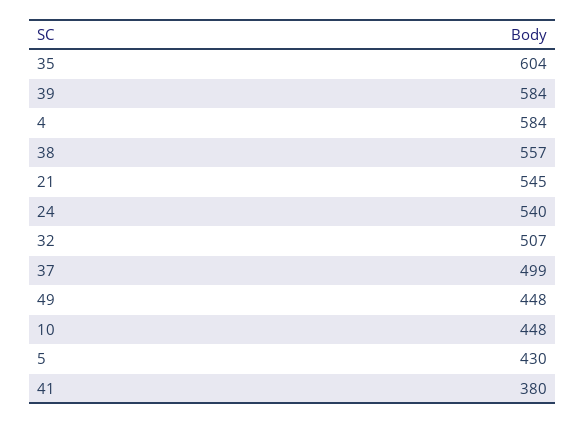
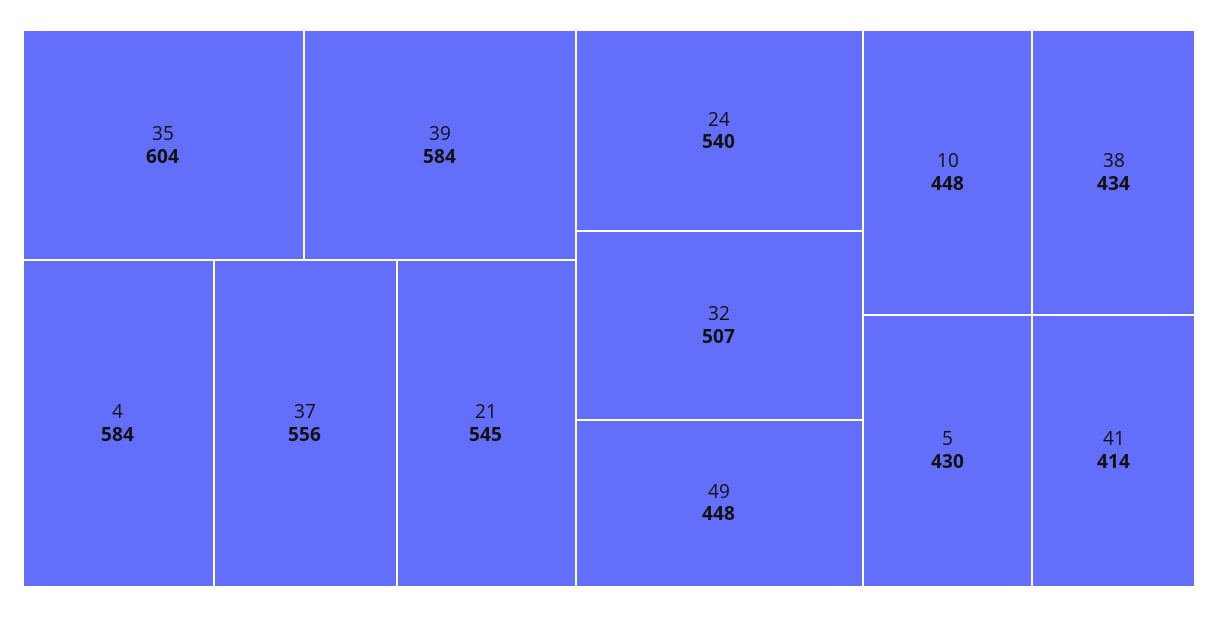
38: 557 -> 434
37: 499 -> 556
41: 380 -> 414

